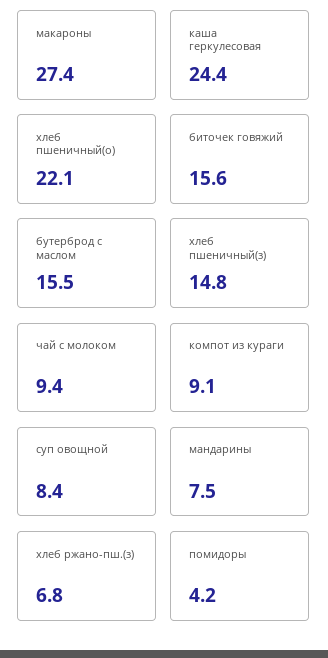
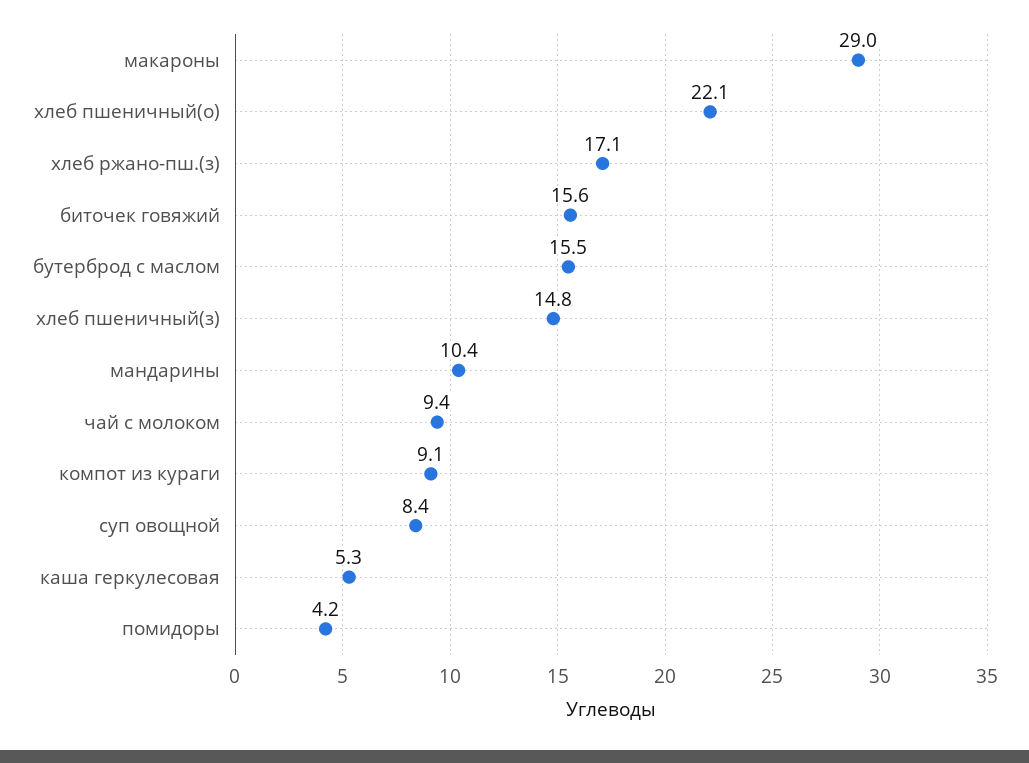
макароны: 27.4 -> 29
каша геркулесовая: 24.4 -> 5.3
мандарины: 7.5 -> 10.4
хлеб ржано-пш.(з): 6.8 -> 17.1

